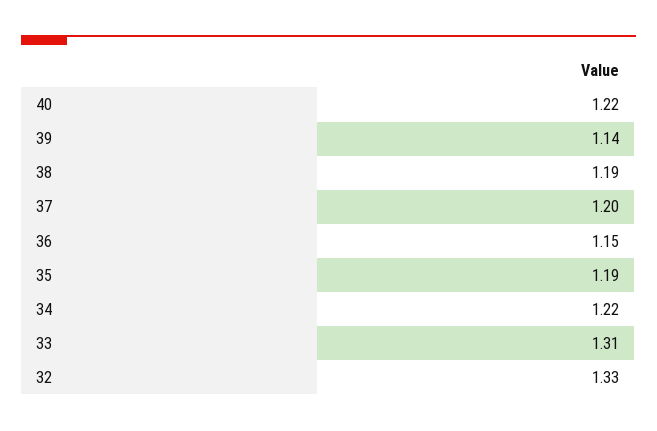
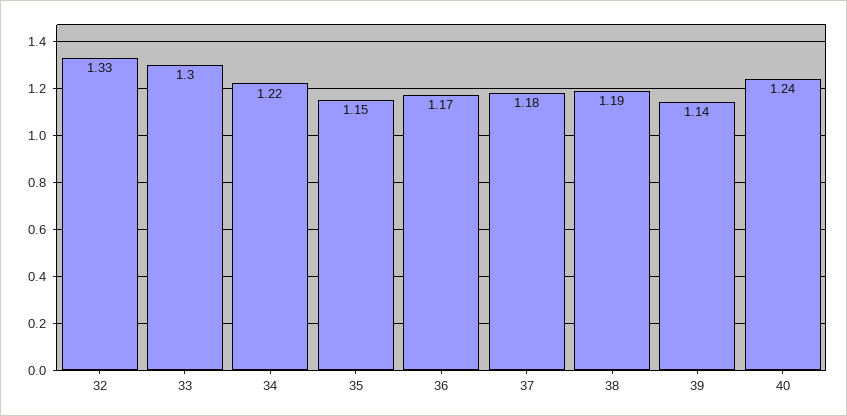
40: 1.22 -> 1.24
37: 1.2 -> 1.18
36: 1.15 -> 1.17
35: 1.19 -> 1.15
33: 1.31 -> 1.3

